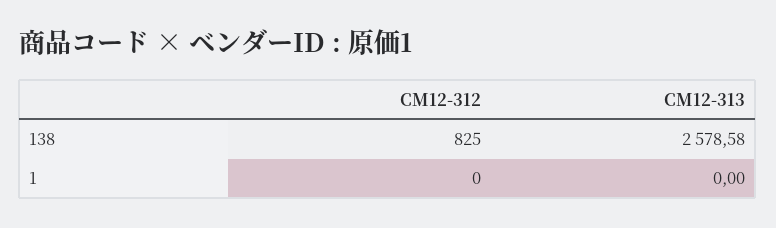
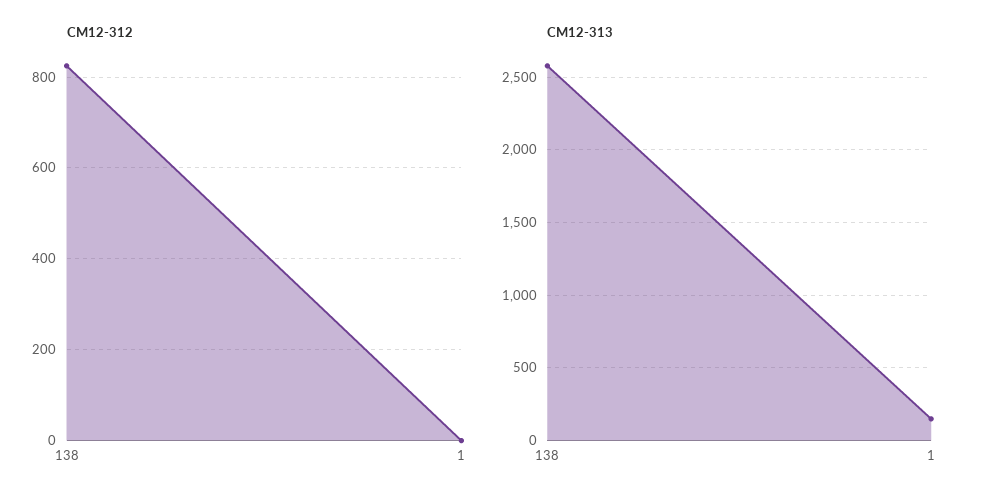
CM12-313, 1: 0 -> 150

